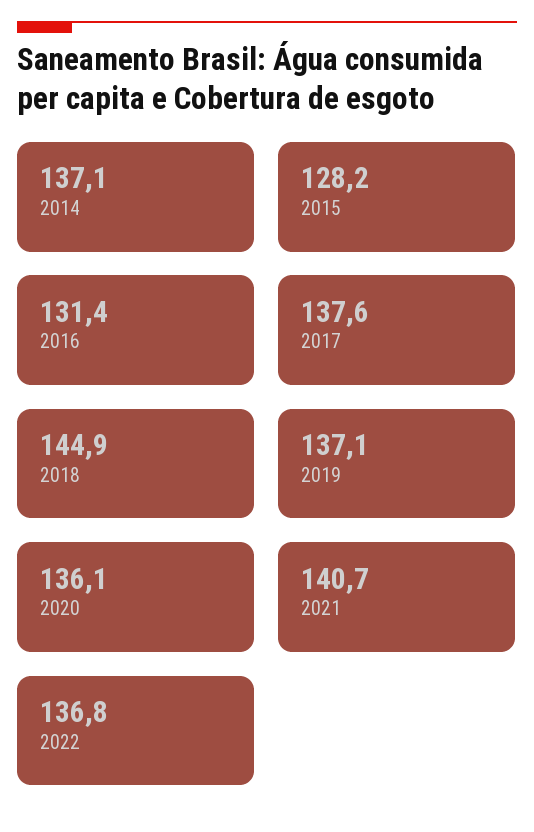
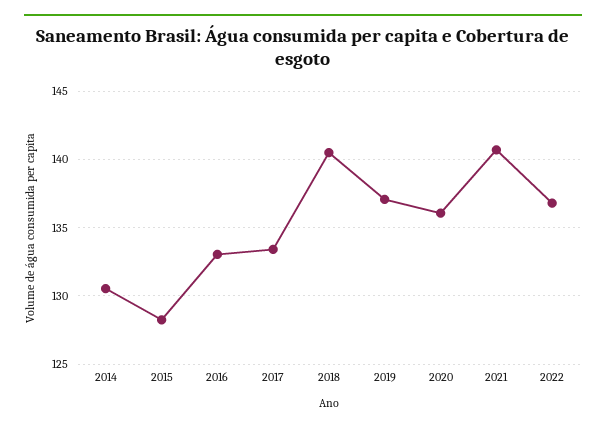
2014: 137.1 -> 130.5
2016: 131.4 -> 133
2017: 137.6 -> 133.5
2018: 144.9 -> 140.5

